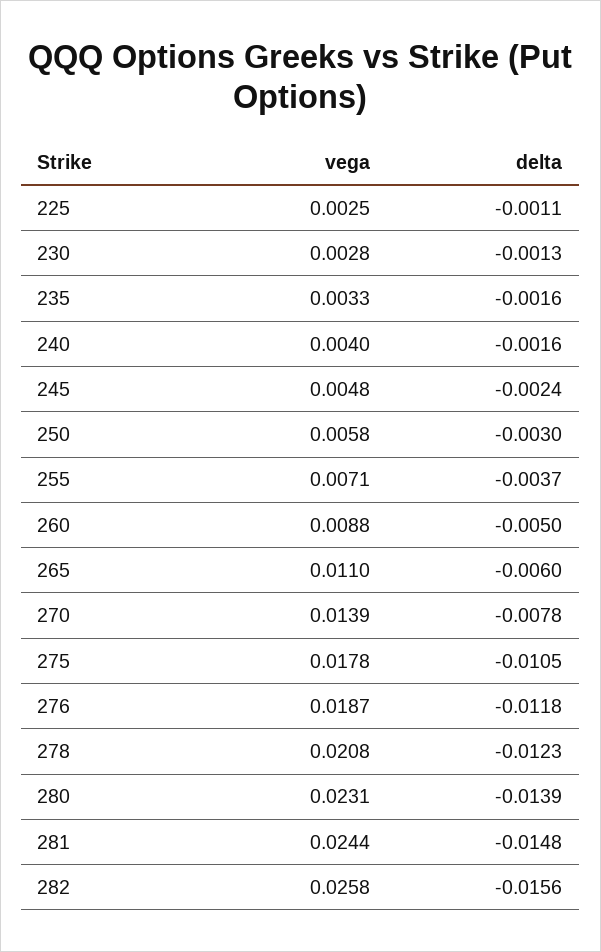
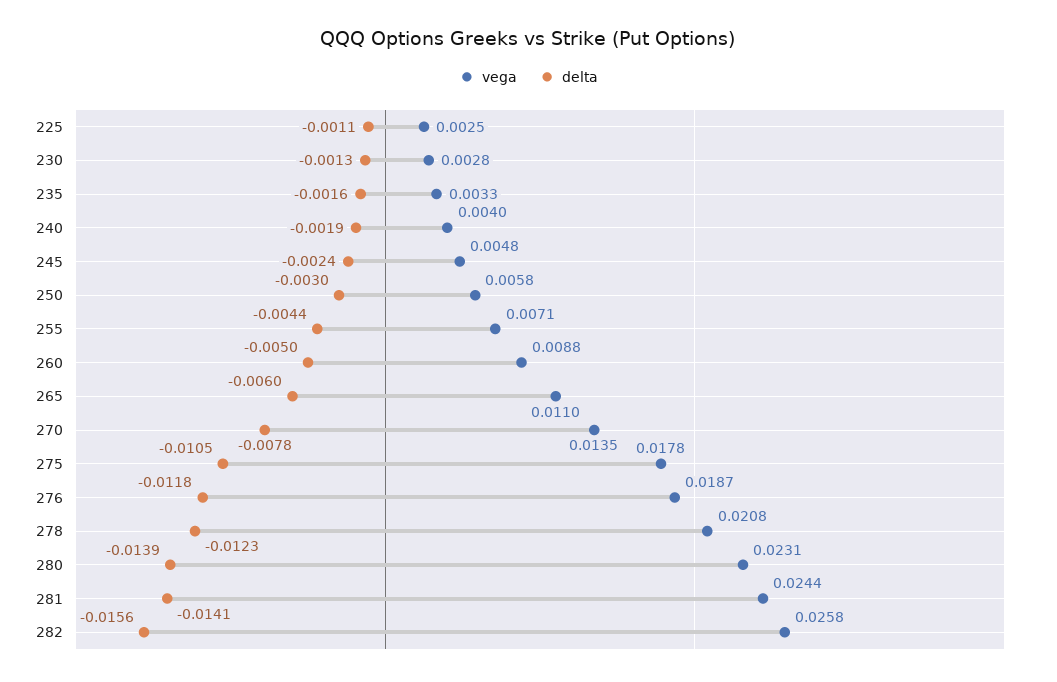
delta, 240: -0.0016 -> -0.0019
delta, 255: -0.0037 -> -0.0044
vega, 270: 0.0139 -> 0.0135
delta, 281: -0.0148 -> -0.0141

